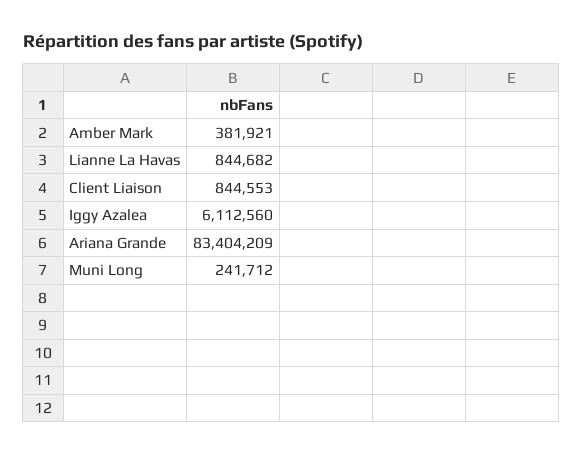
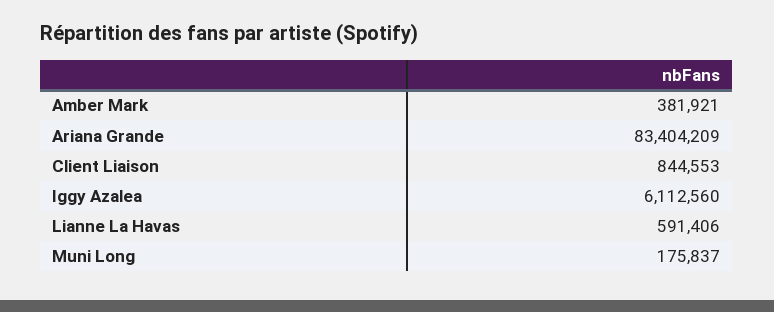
Lianne La Havas: 844682 -> 591406
Muni Long: 241712 -> 175837

